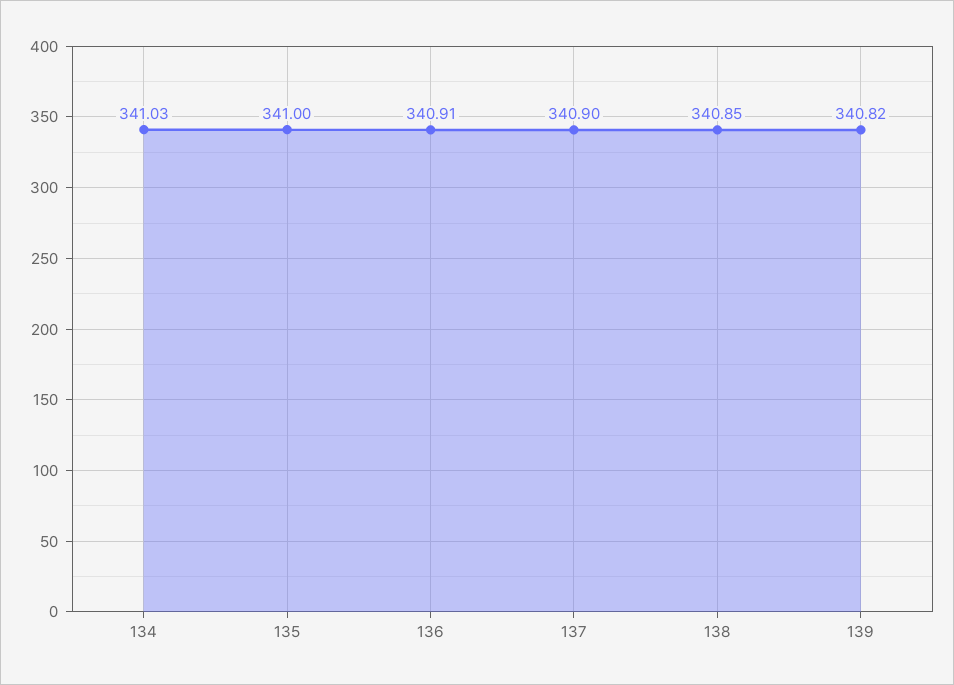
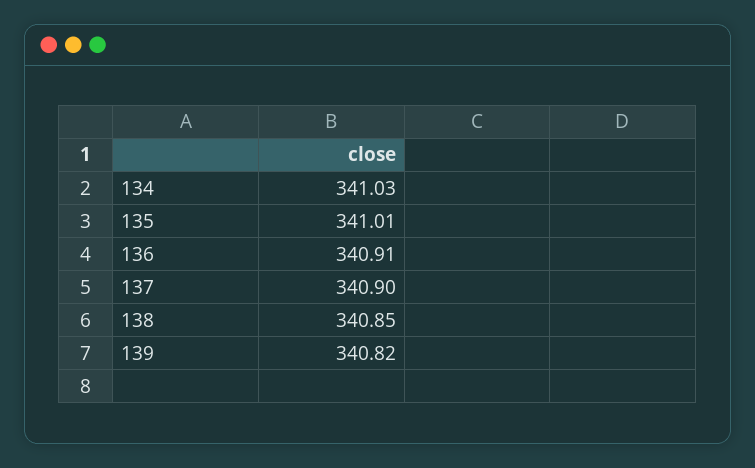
135: 341 -> 341.01

